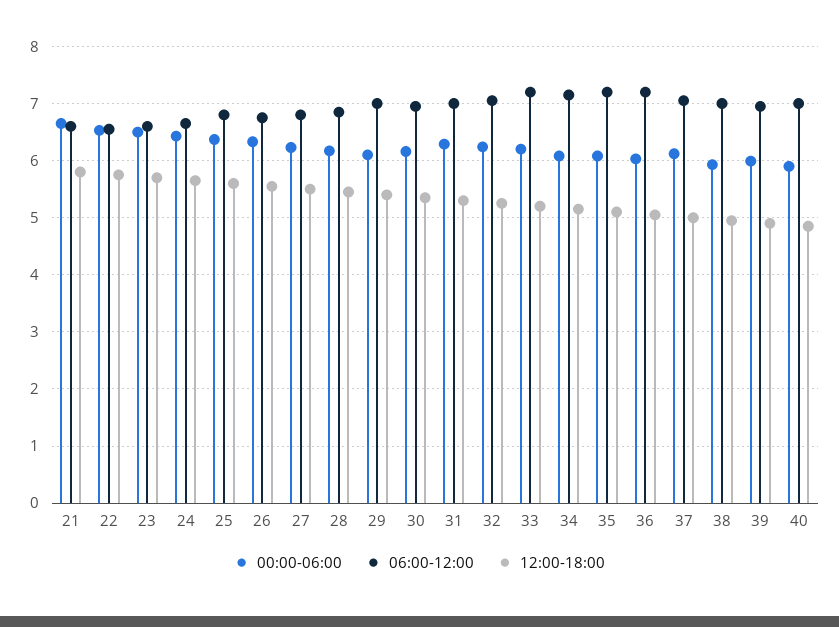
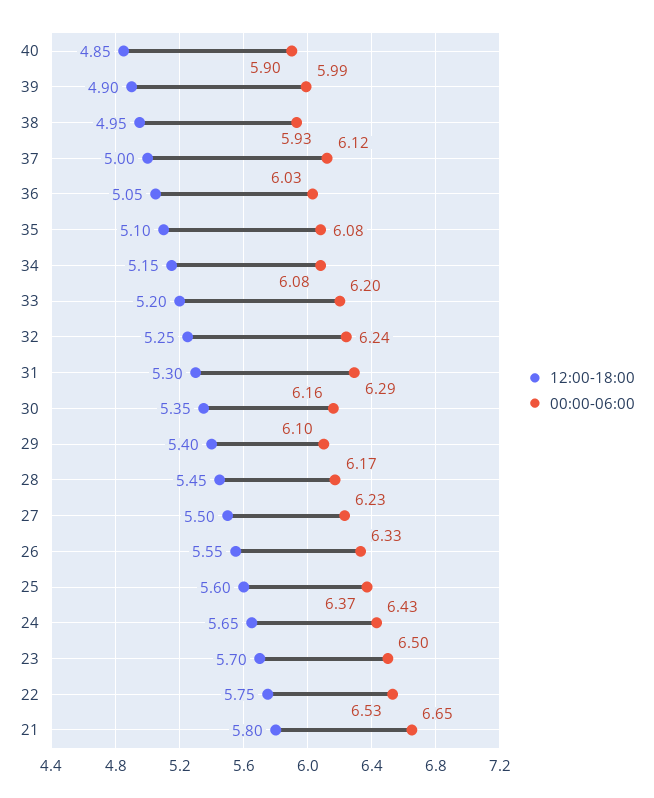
06:00-12:00, 21: 6.6 -> none
06:00-12:00, 22: 6.6 -> none
06:00-12:00, 23: 6.6 -> none
06:00-12:00, 24: 6.6 -> none
06:00-12:00, 25: 6.8 -> none
06:00-12:00, 26: 6.8 -> none
06:00-12:00, 27: 6.8 -> none
06:00-12:00, 28: 6.8 -> none
06:00-12:00, 29: 7 -> none
06:00-12:00, 30: 7 -> none
06:00-12:00, 31: 7 -> none
06:00-12:00, 32: 7 -> none
06:00-12:00, 33: 7.2 -> none
06:00-12:00, 34: 7.2 -> none
06:00-12:00, 35: 7.2 -> none
06:00-12:00, 36: 7.2 -> none
06:00-12:00, 37: 7 -> none
06:00-12:00, 38: 7 -> none
06:00-12:00, 39: 7 -> none
06:00-12:00, 40: 7 -> none

